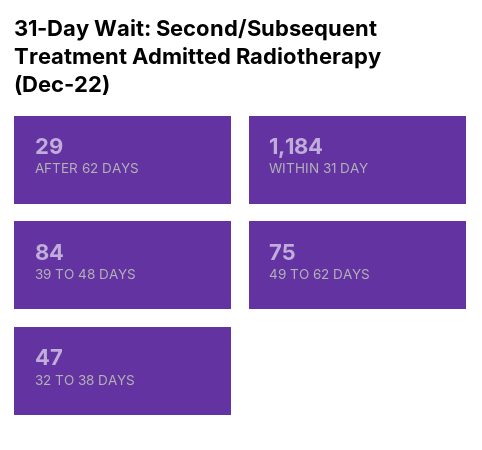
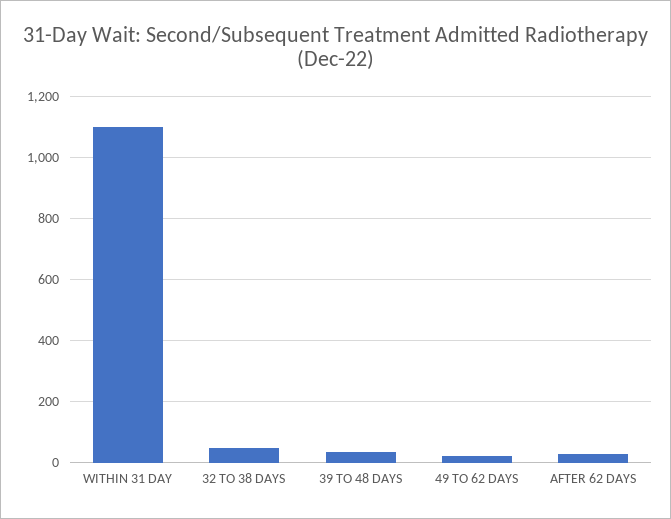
WITHIN 31 DAY: 1184 -> 1100
39 TO 48 DAYS: 84 -> 40
49 TO 62 DAYS: 75 -> 20

